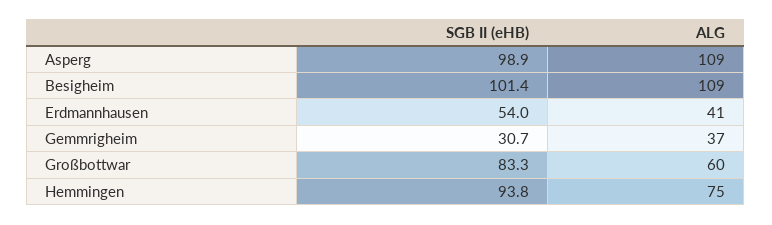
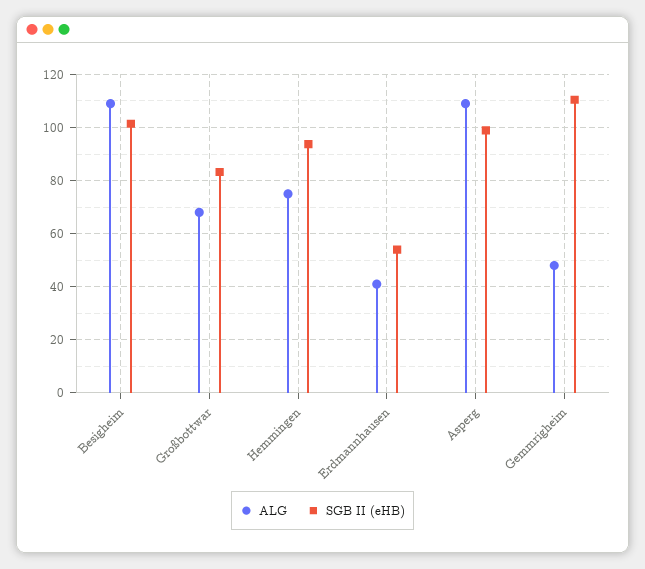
SGB II (eHB), Gemmrigheim: 30.7 -> 110
ALG, Gemmrigheim: 37 -> 47.5
ALG, Großbottwar: 60 -> 67.5

